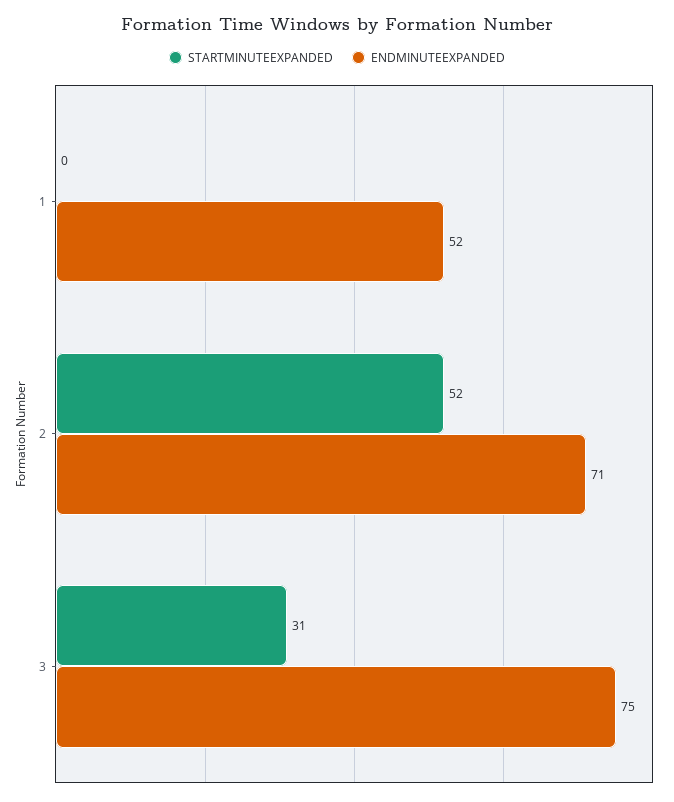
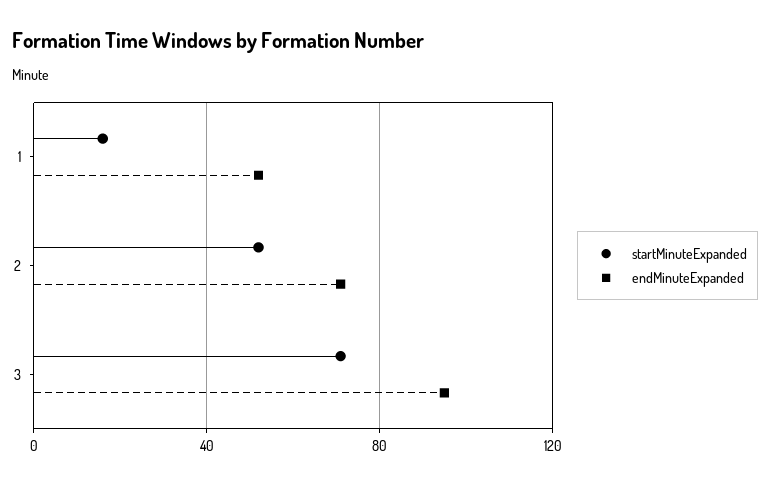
STARTMINUTEEXPANDED, 1: 0 -> 15
STARTMINUTEEXPANDED, 3: 31 -> 70
ENDMINUTEEXPANDED, 3: 75 -> 95

